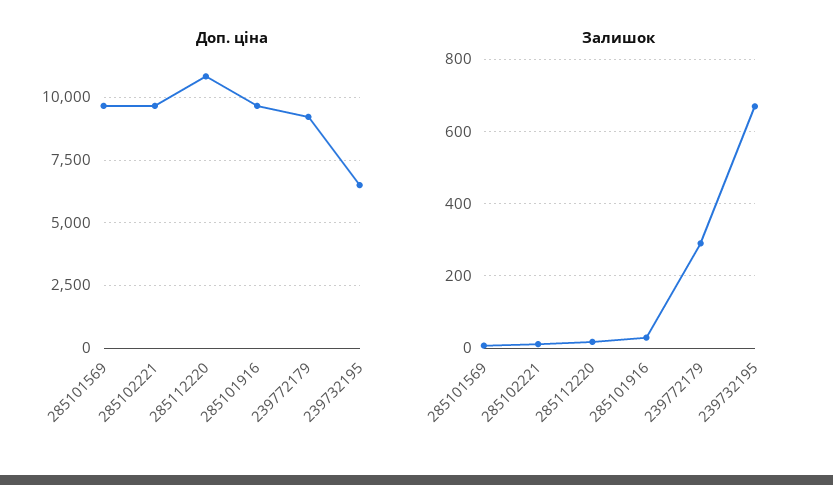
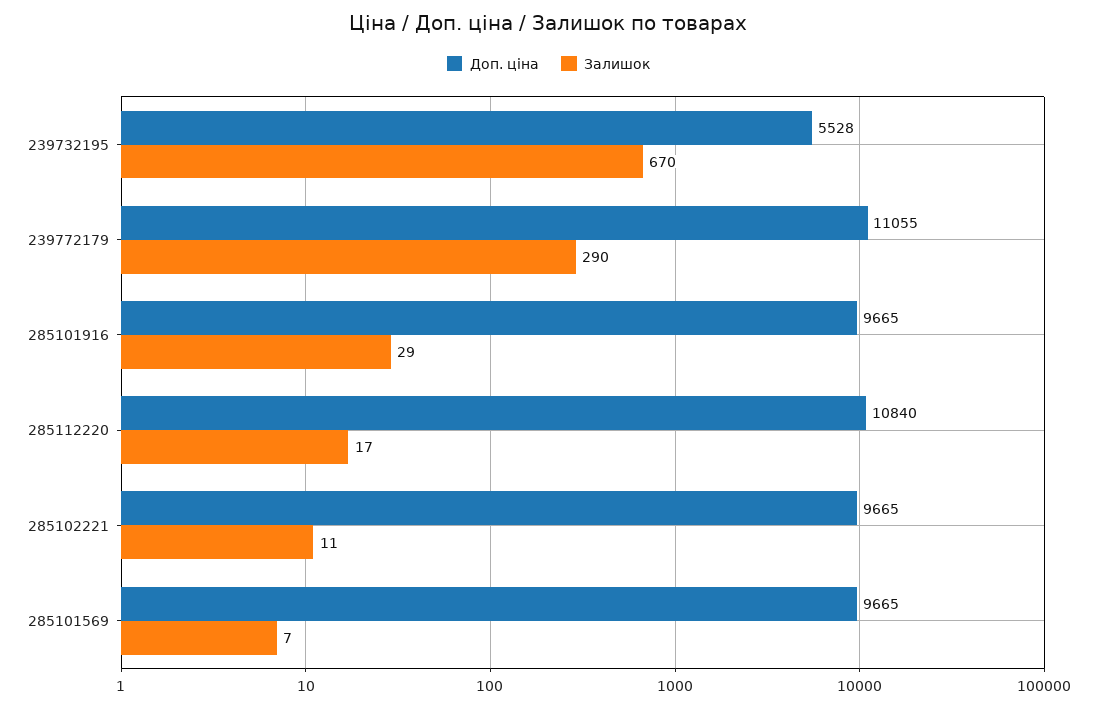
Доп. ціна, 239772179: 9250 -> 11055
Доп. ціна, 239732195: 6500 -> 5528

